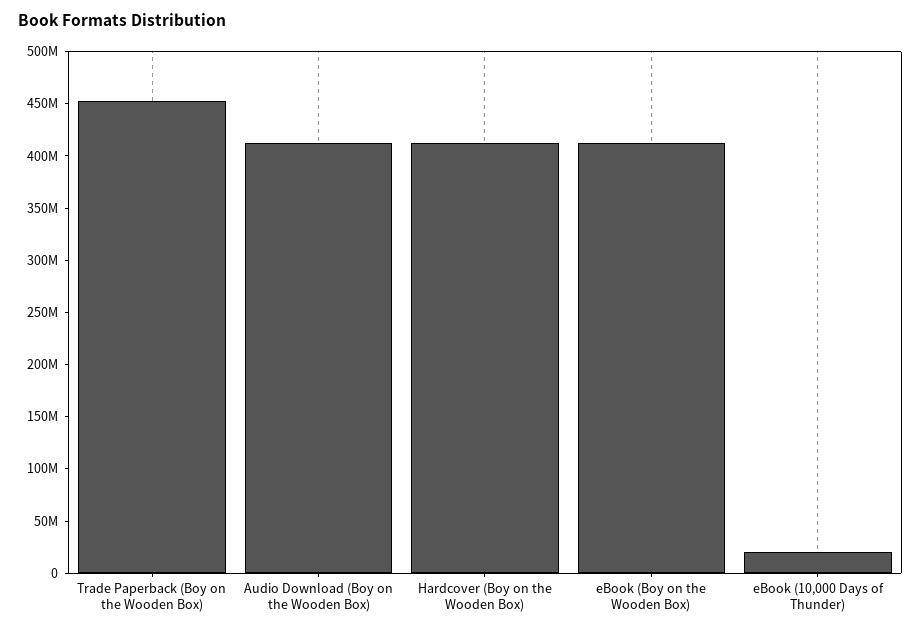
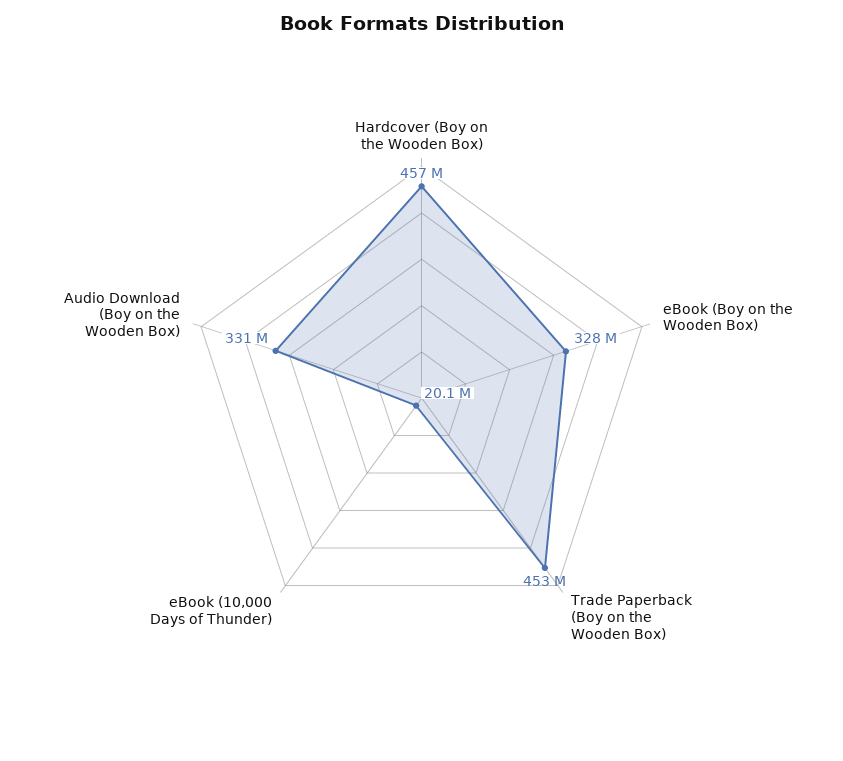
Audio Download (Boy on the Wooden Box): 410000000 -> 331000000
Hardcover (Boy on the Wooden Box): 410000000 -> 457000000
eBook (Boy on the Wooden Box): 410000000 -> 328000000

